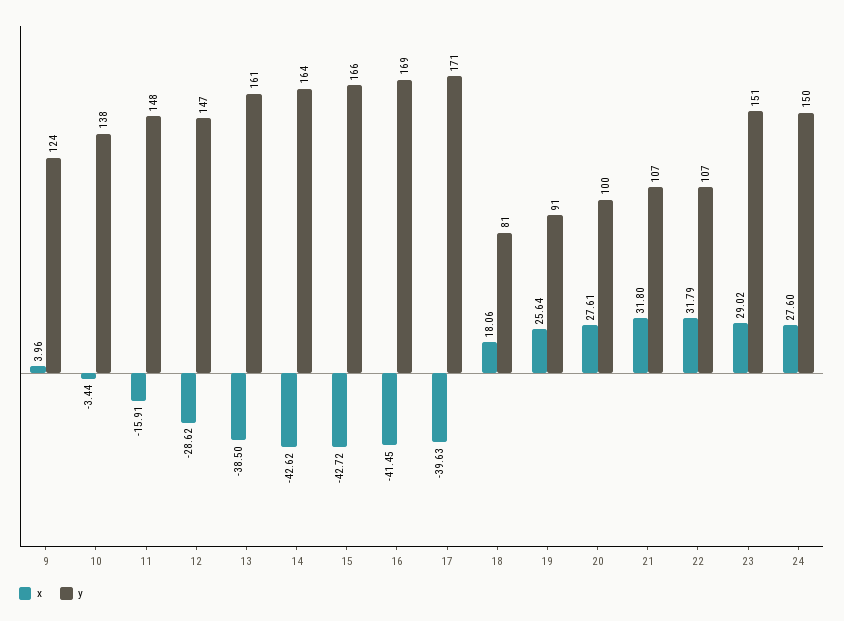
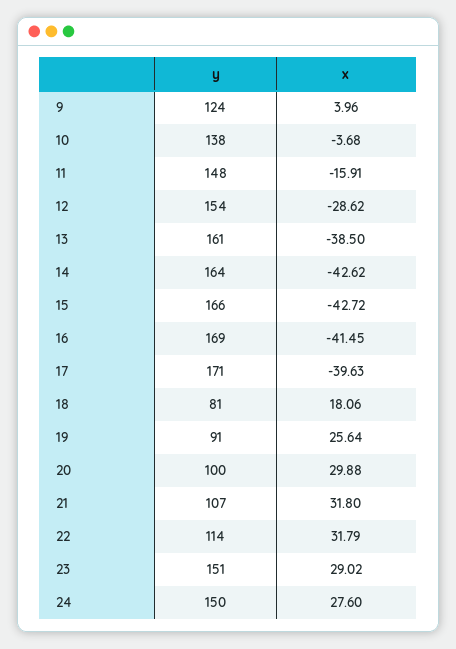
x, 10: -3.44 -> -3.68
y, 12: 147 -> 154
x, 20: 27.61 -> 29.88
y, 22: 107 -> 114

